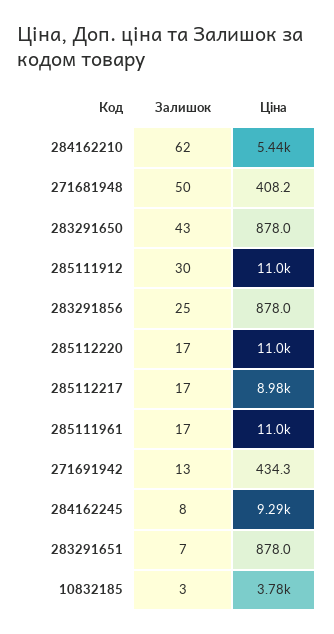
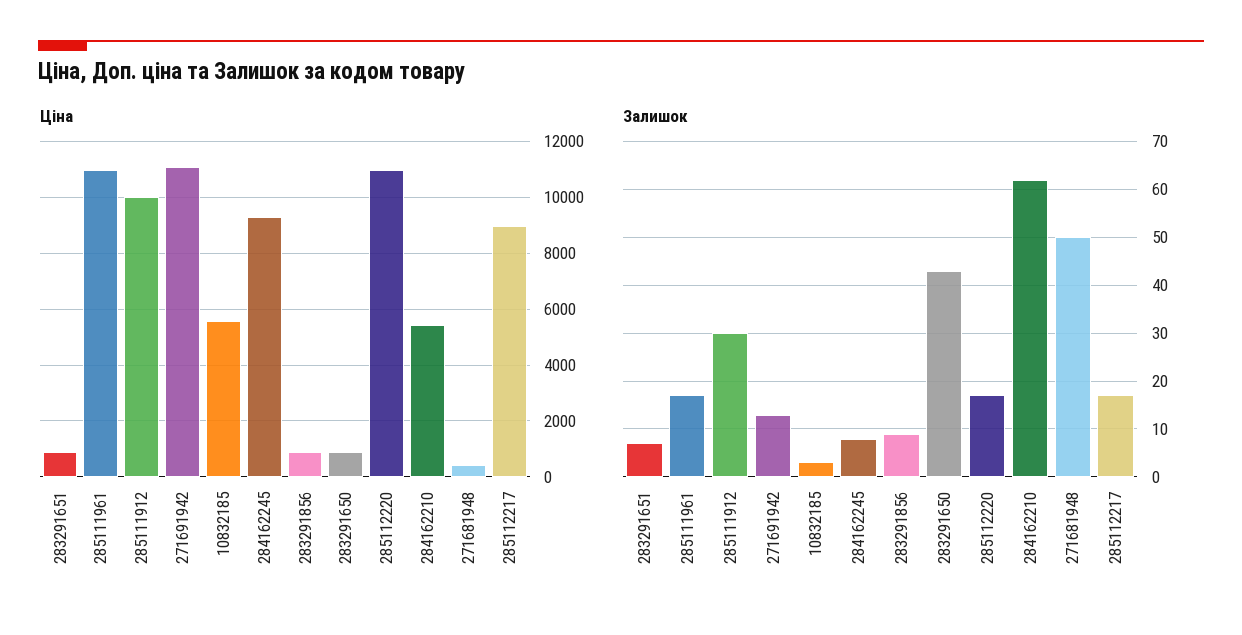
Ціна, 285111912: 11000 -> 10000
Залишок, 283291856: 25 -> 10
Ціна, 271691942: 434.3 -> 11000
Ціна, 10832185: 3780 -> 5500

